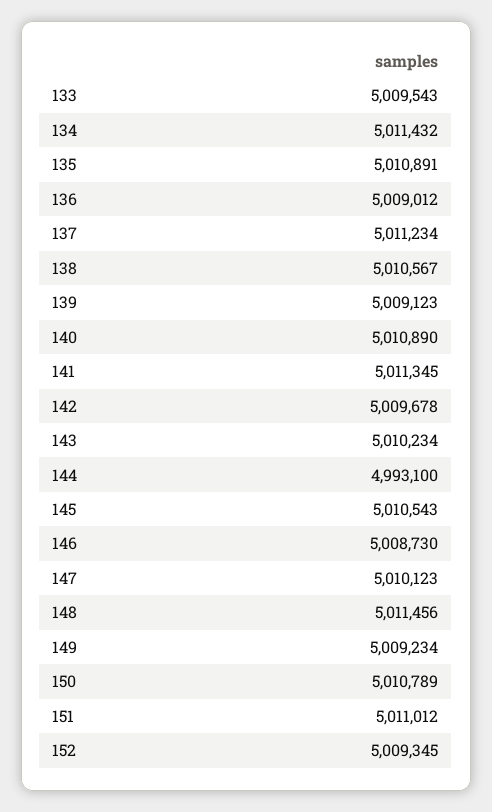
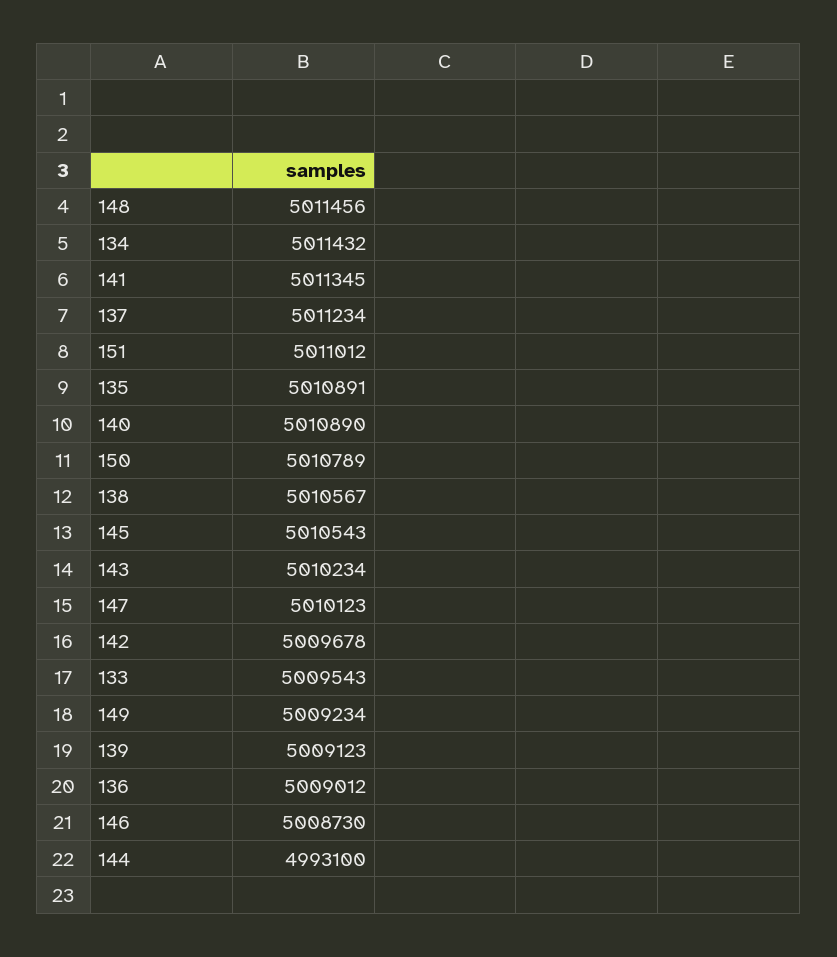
152: 5009345 -> none

